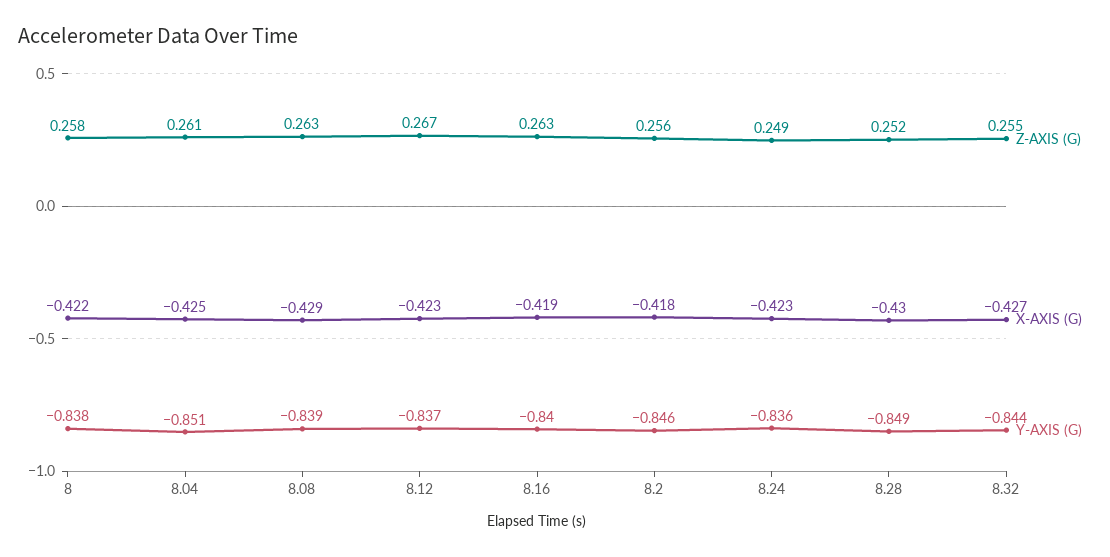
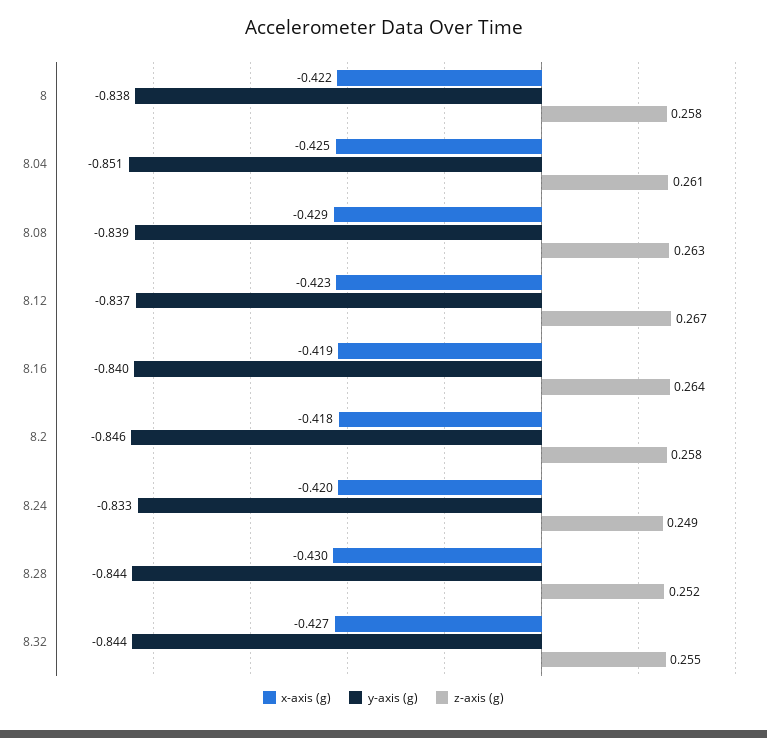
Z-AXIS (G), 8.16: 0.263 -> 0.264
Z-AXIS (G), 8.2: 0.256 -> 0.258
X-AXIS (G), 8.24: -0.423 -> -0.42
Y-AXIS (G), 8.24: -0.836 -> -0.833
Y-AXIS (G), 8.28: -0.849 -> -0.844

